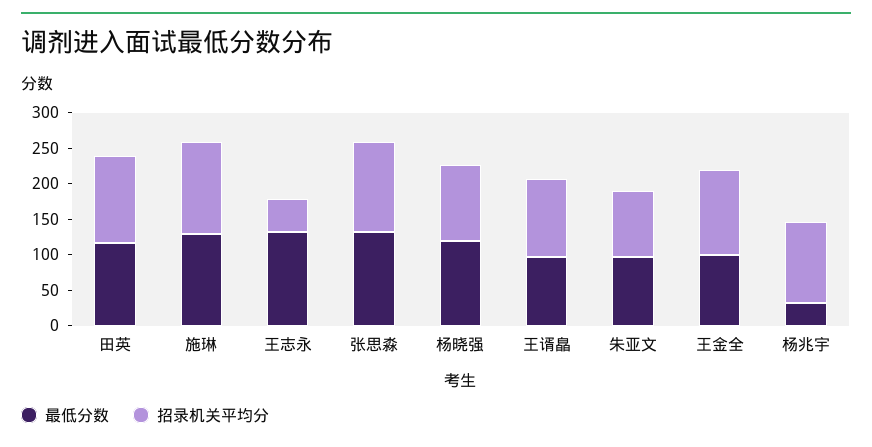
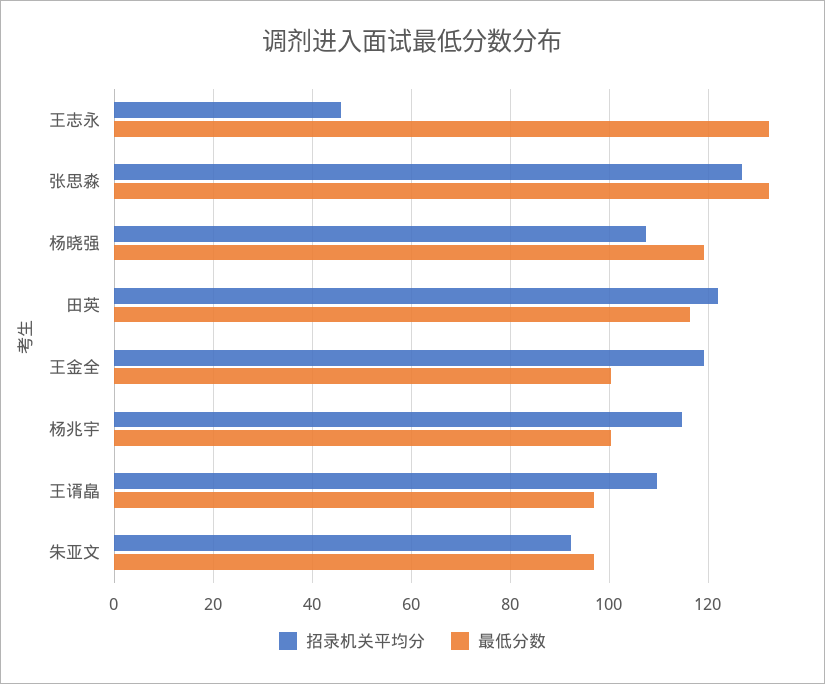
最低分数, 施琳: 125 -> none
招录机关平均分, 施琳: 125 -> none
最低分数, 杨兆宇: 25 -> 100

